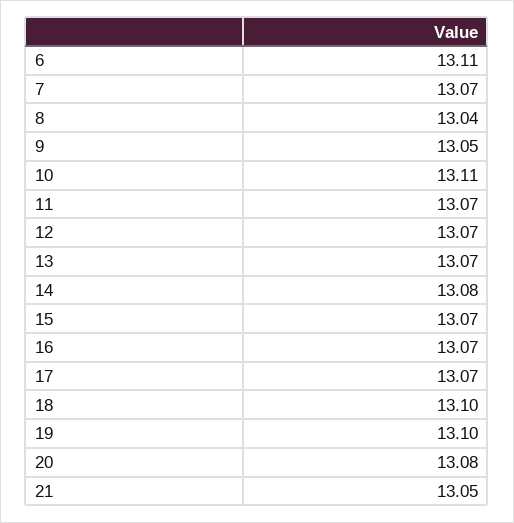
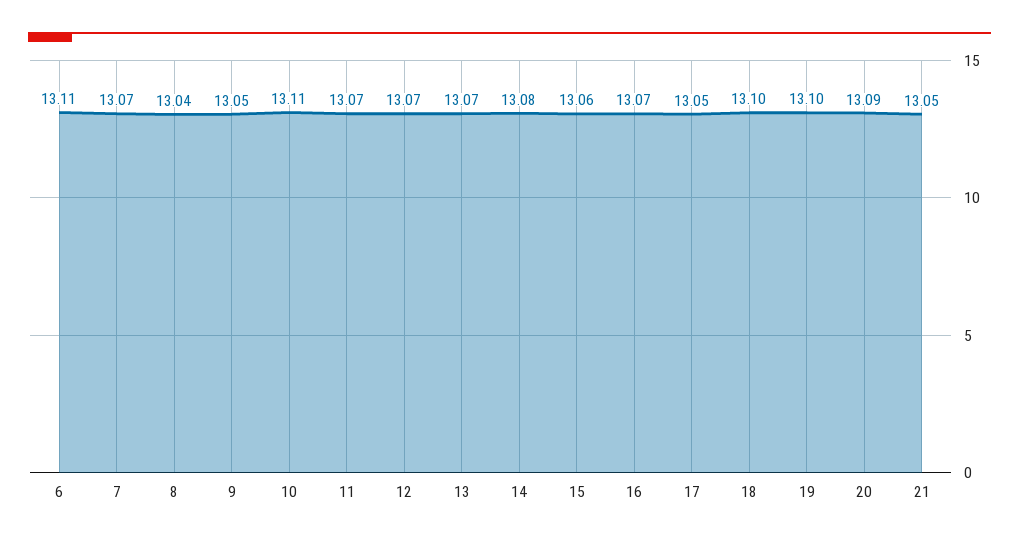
15: 13.07 -> 13.06
17: 13.07 -> 13.05
20: 13.08 -> 13.09

